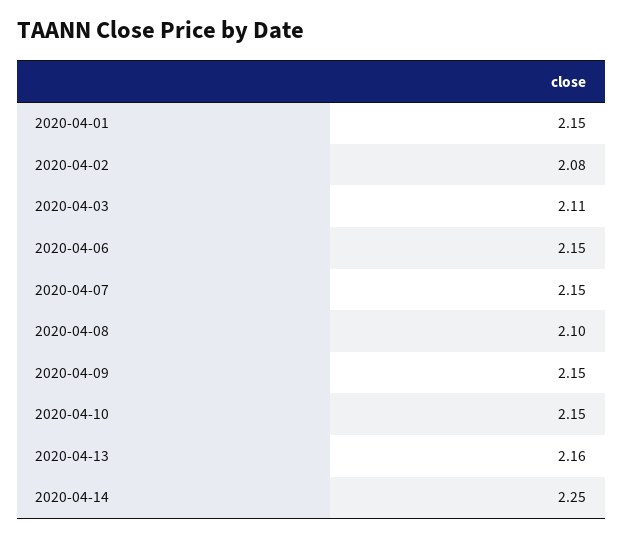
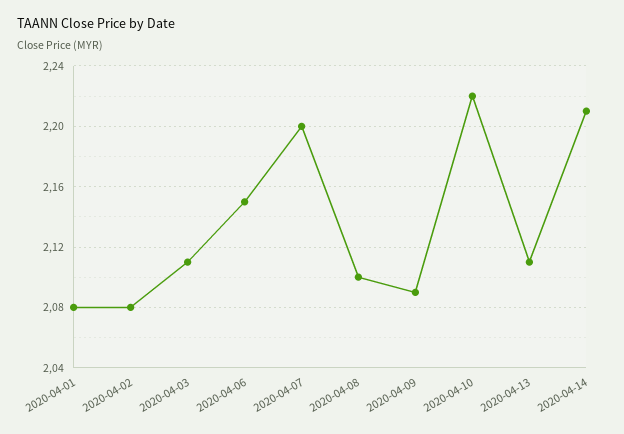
2020-04-01: 2.15 -> 2.08
2020-04-07: 2.15 -> 2.2
2020-04-09: 2.15 -> 2.09
2020-04-10: 2.15 -> 2.22
2020-04-13: 2.16 -> 2.11
2020-04-14: 2.25 -> 2.21

